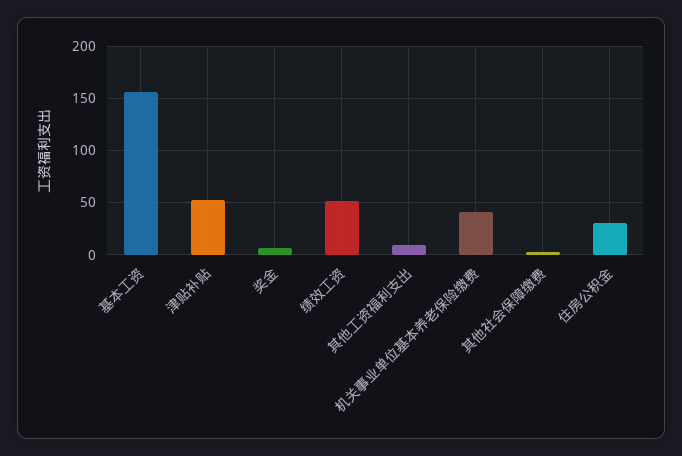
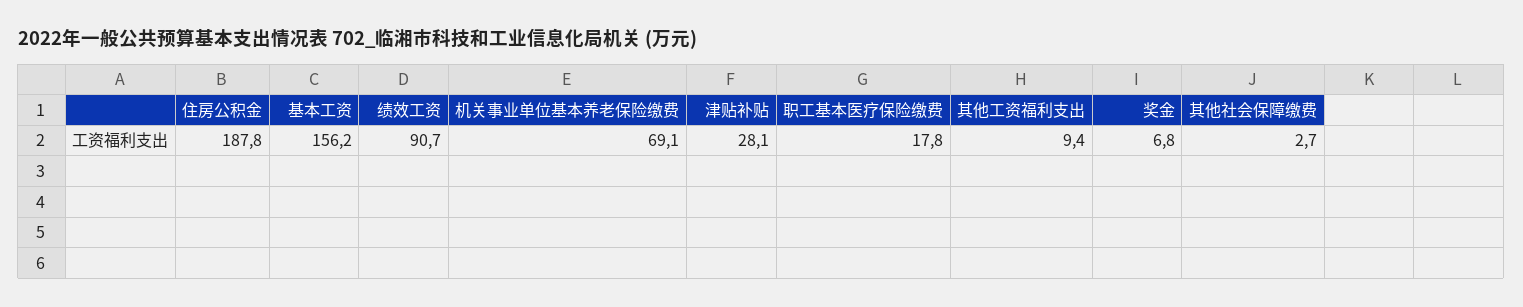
津贴补贴: 50 -> 28.1
绩效工资: 50 -> 90.7
机关事业单位基本养老保险缴费: 40 -> 69.1
住房公积金: 30 -> 187.8
职工基本医疗保险缴费: none -> 17.8

